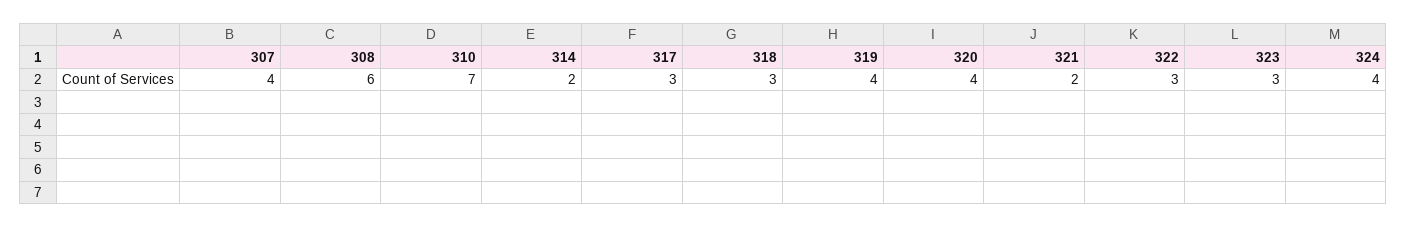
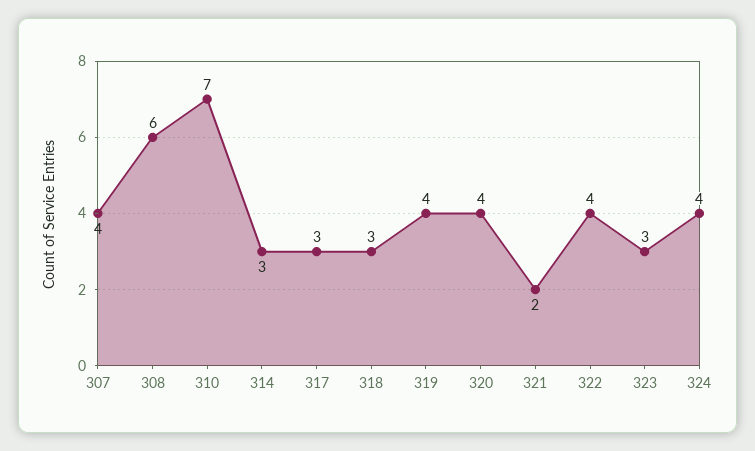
314: 2 -> 3
322: 3 -> 4

